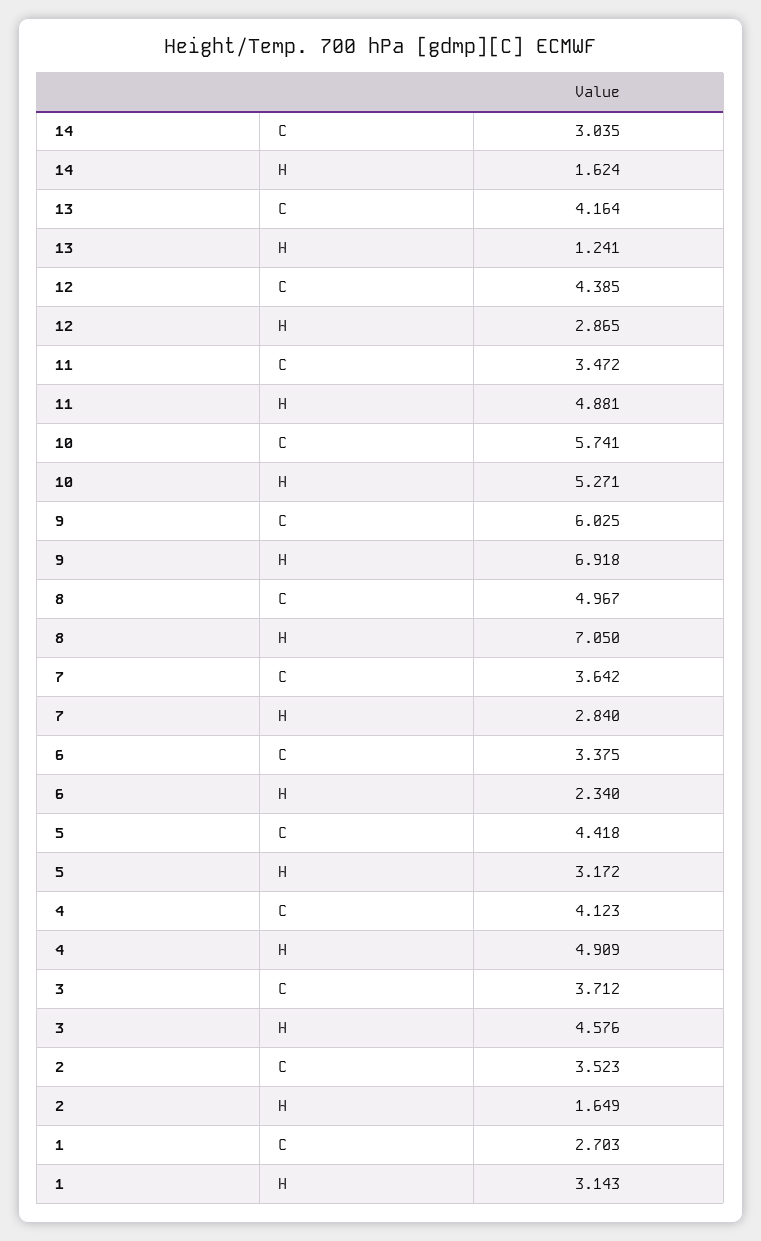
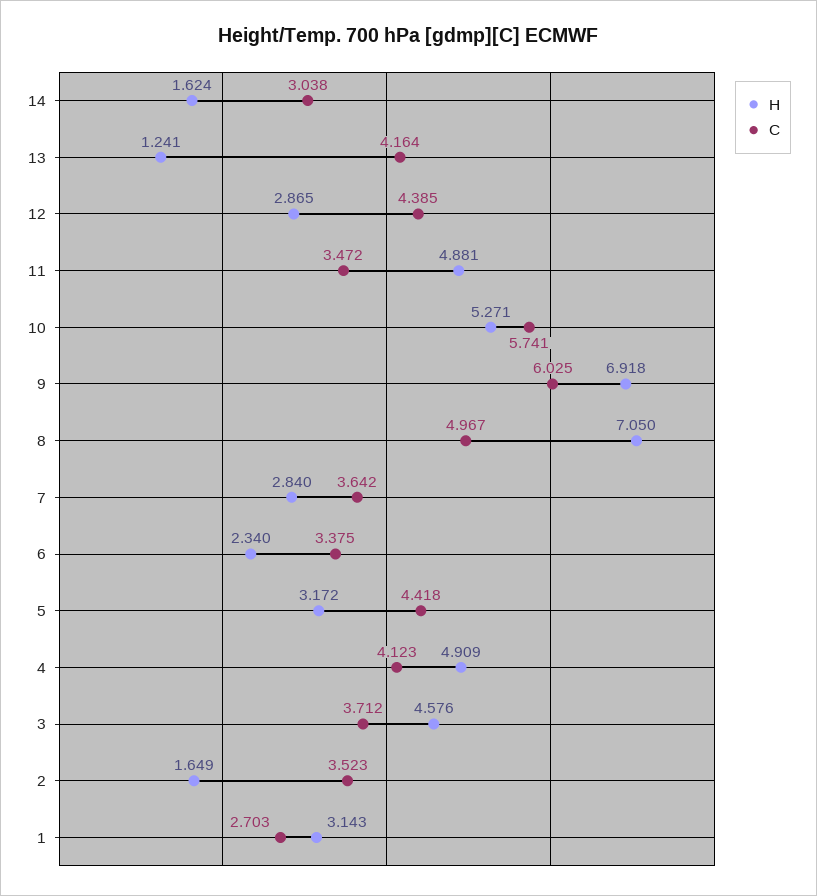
C, 14: 3.035 -> 3.038

